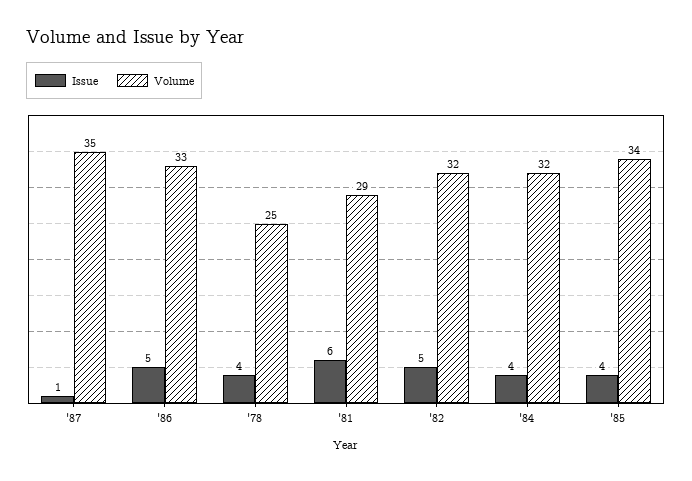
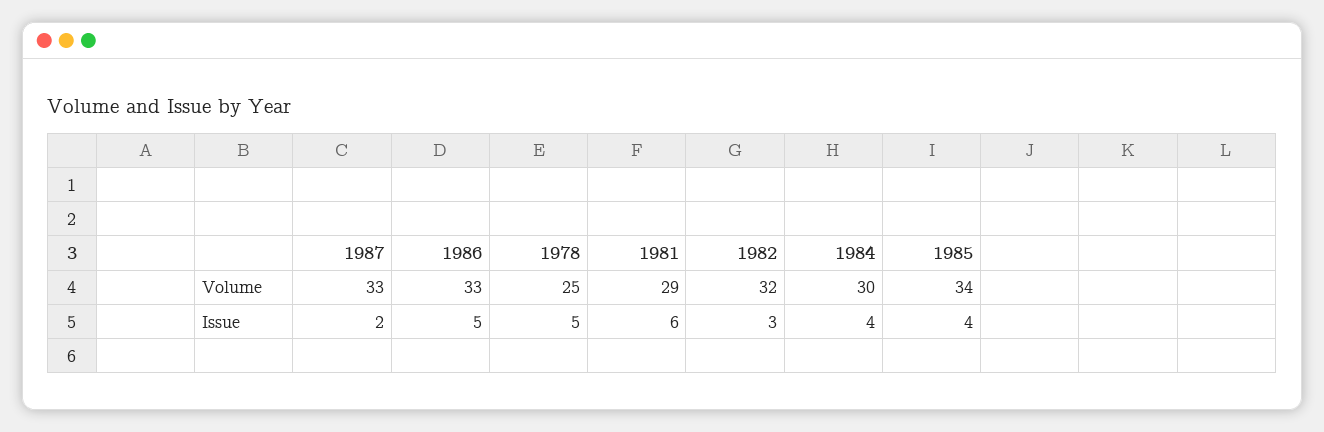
Issue, '87: 1 -> 2
Volume, '87: 35 -> 33
Issue, '78: 4 -> 5
Issue, '82: 5 -> 3
Volume, '84: 32 -> 30

